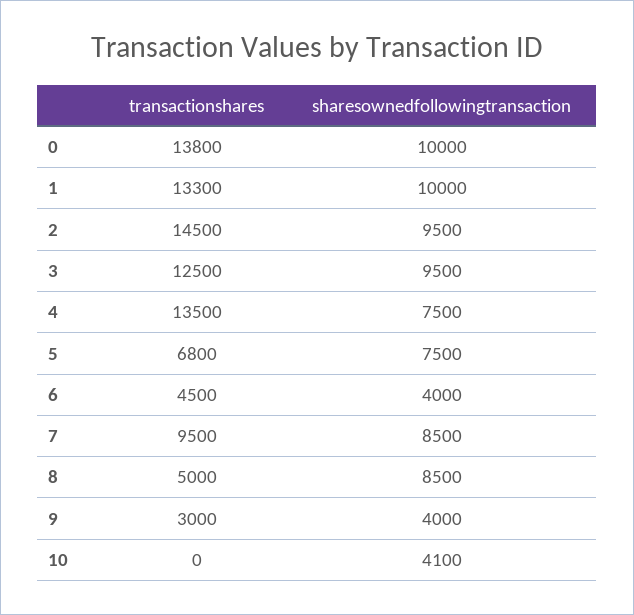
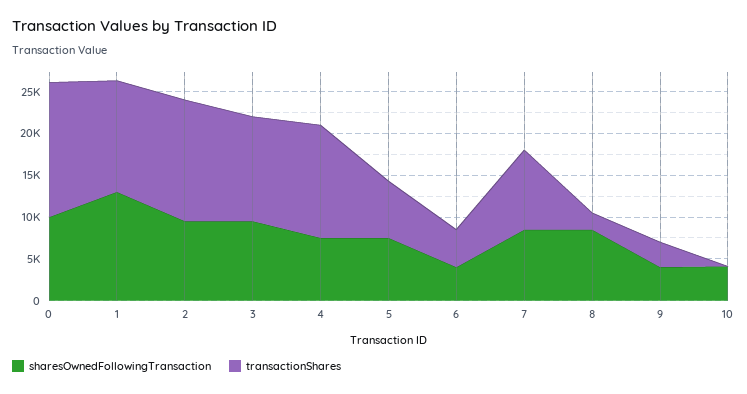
transactionshares, 0: 13800 -> 16000
sharesownedfollowingtransaction, 1: 10000 -> 13000
transactionshares, 8: 5000 -> 2000

